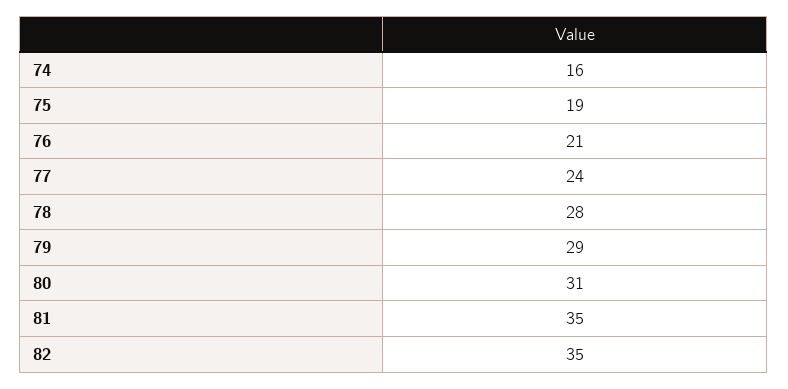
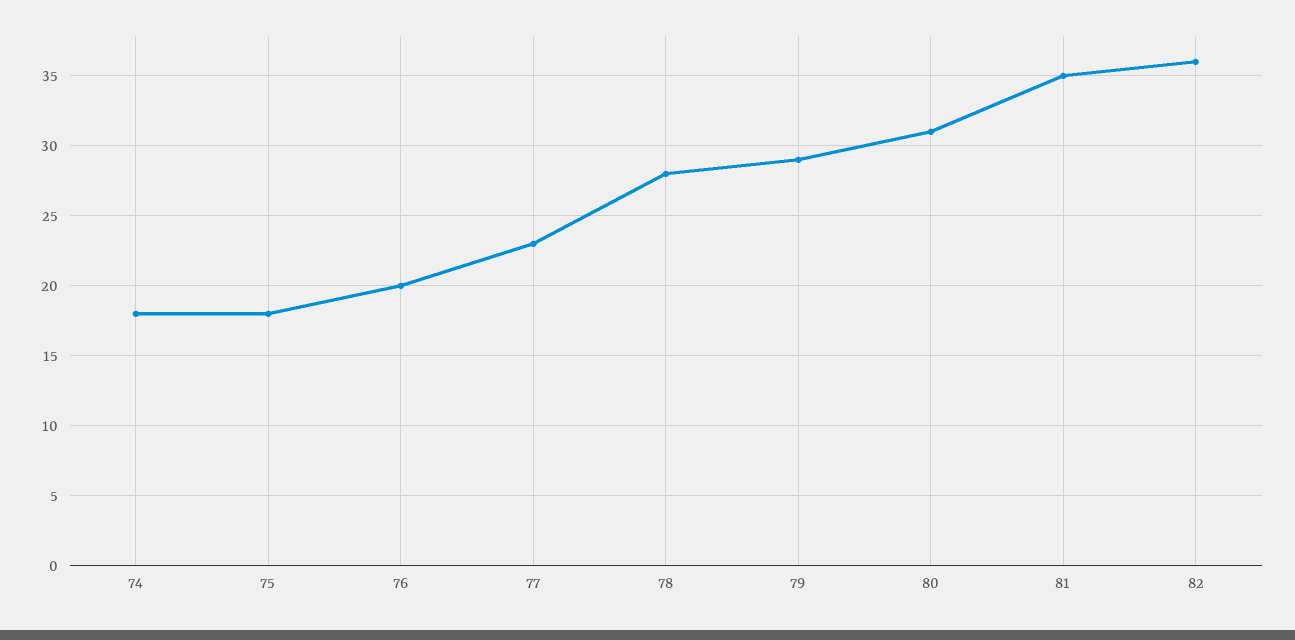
74: 16 -> 18
75: 19 -> 18
76: 21 -> 20
77: 24 -> 23
82: 35 -> 36

